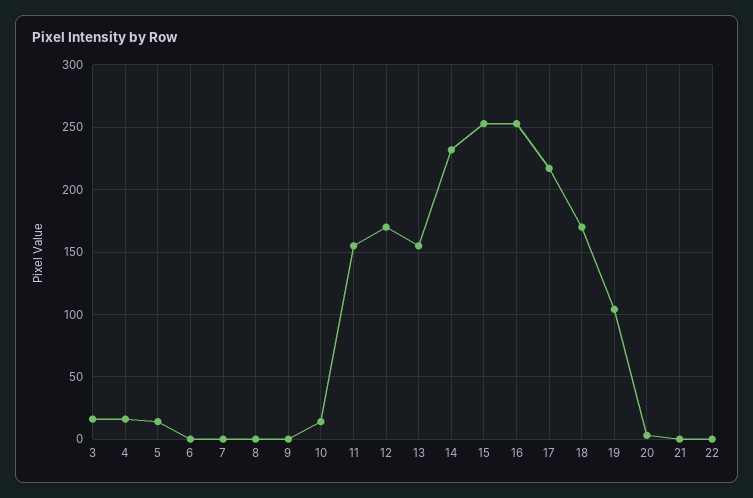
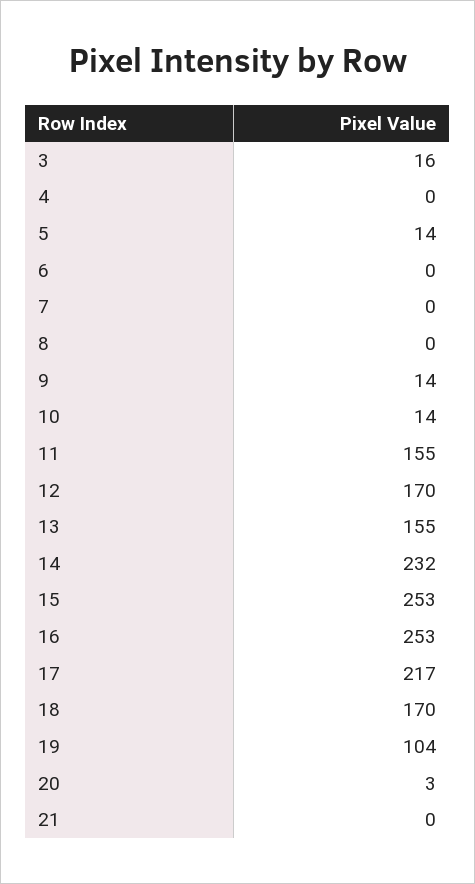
4: 15 -> 0
9: 0 -> 14
22: 0 -> none

